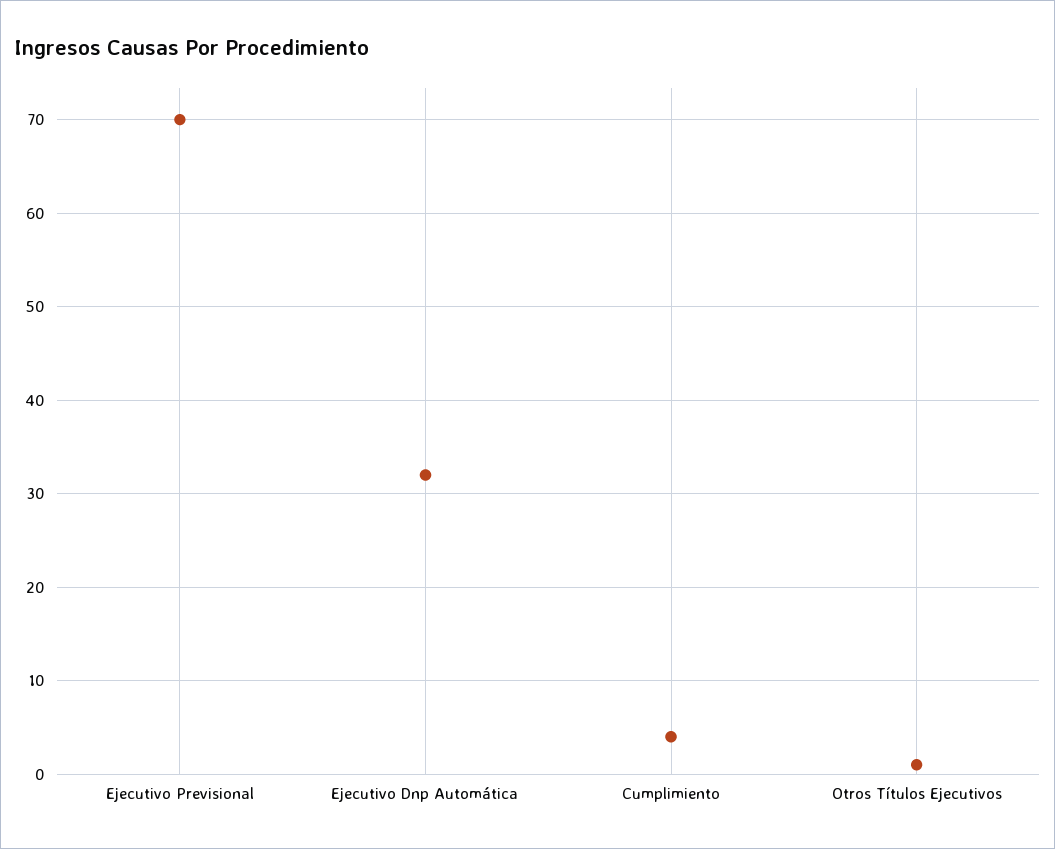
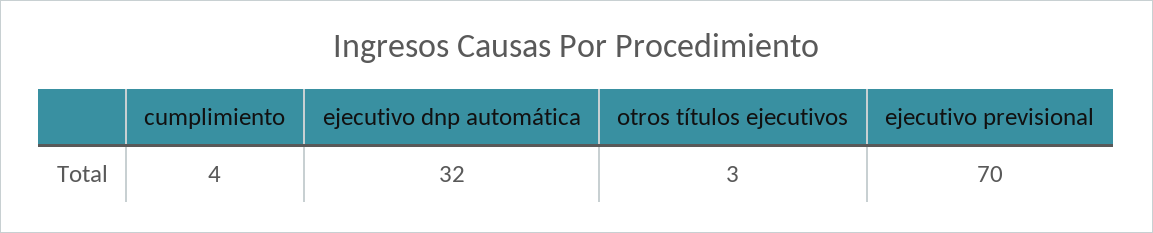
Otros Títulos Ejecutivos: 1 -> 3

